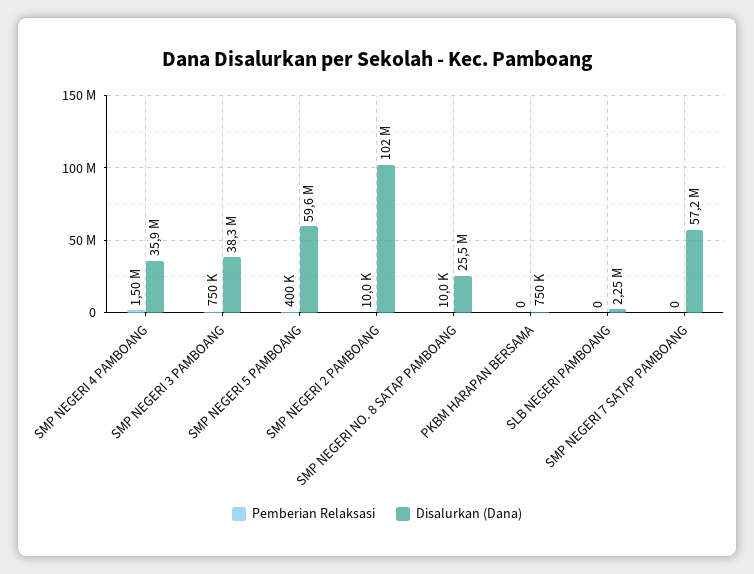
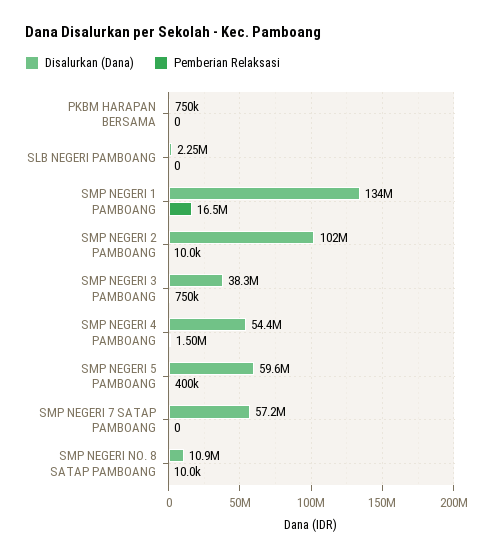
Disalurkan (Dana), SMP NEGERI 4 PAMBOANG: 35900000 -> 54400000
Disalurkan (Dana), SMP NEGERI NO. 8 SATAP PAMBOANG: 25500000 -> 10900000
Disalurkan (Dana), SMP NEGERI 1 PAMBOANG: none -> 134000000
Pemberian Relaksasi, SMP NEGERI 1 PAMBOANG: none -> 16500000

